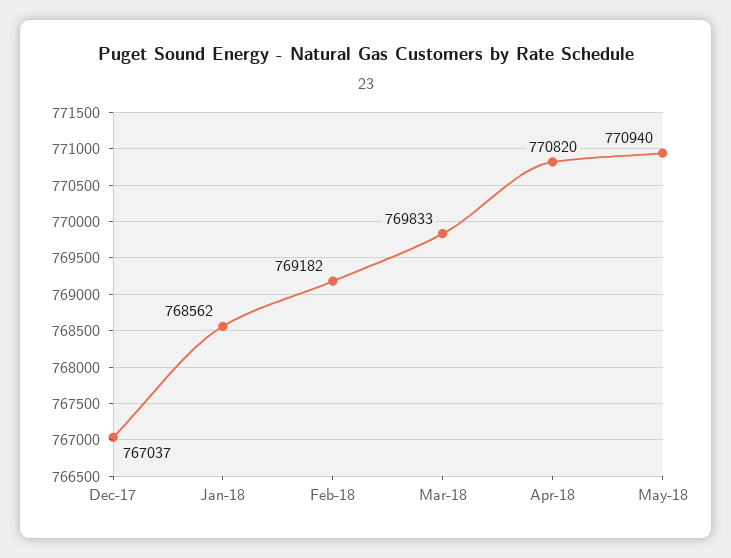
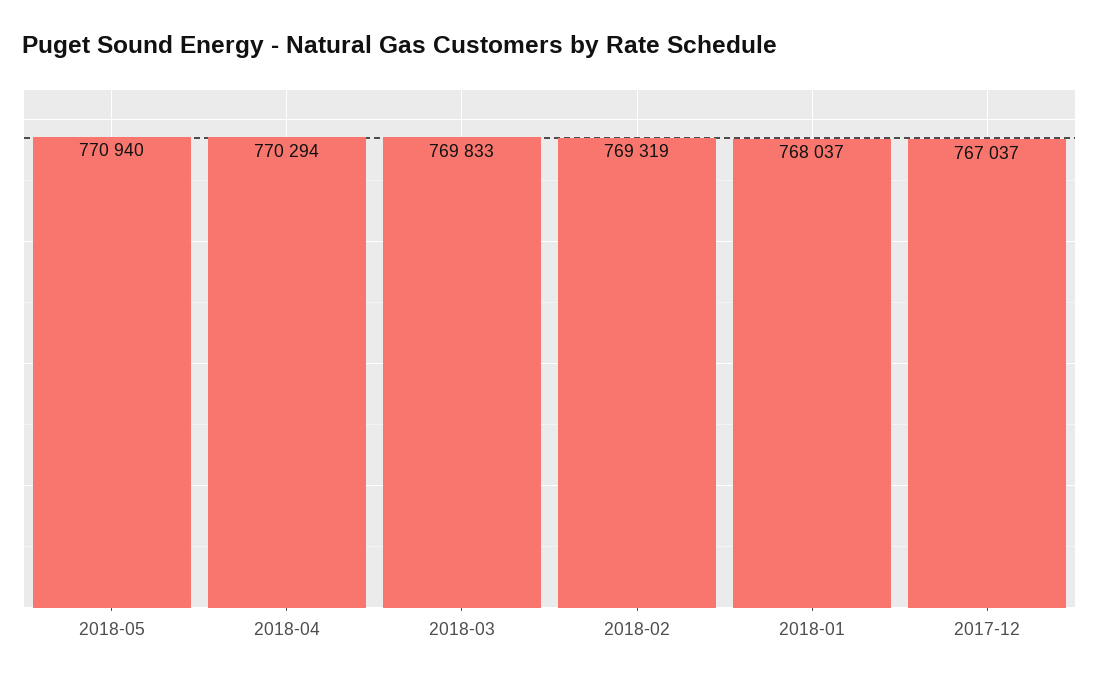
Jan-18: 768562 -> 768037
Feb-18: 769182 -> 769319
Apr-18: 770820 -> 770294

